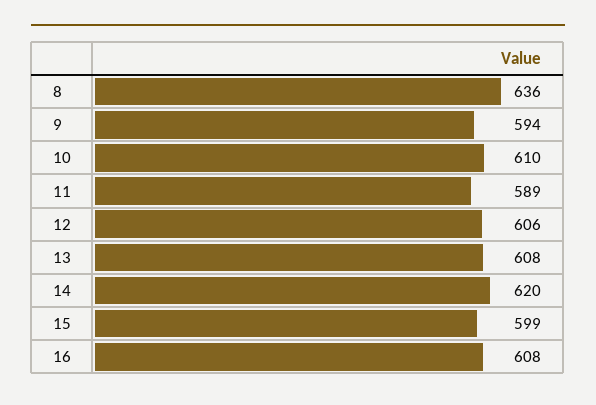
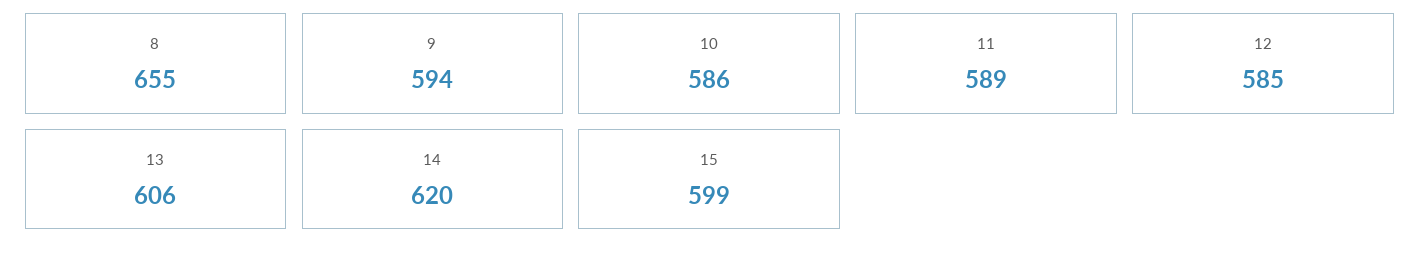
8: 636 -> 655
10: 610 -> 586
12: 606 -> 585
13: 608 -> 606
16: 608 -> none

